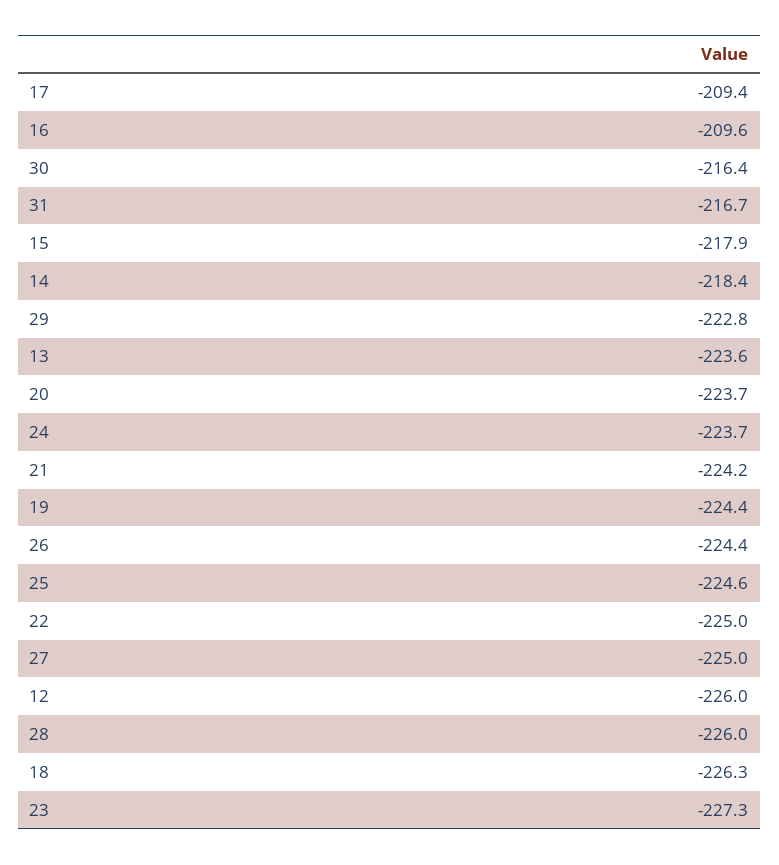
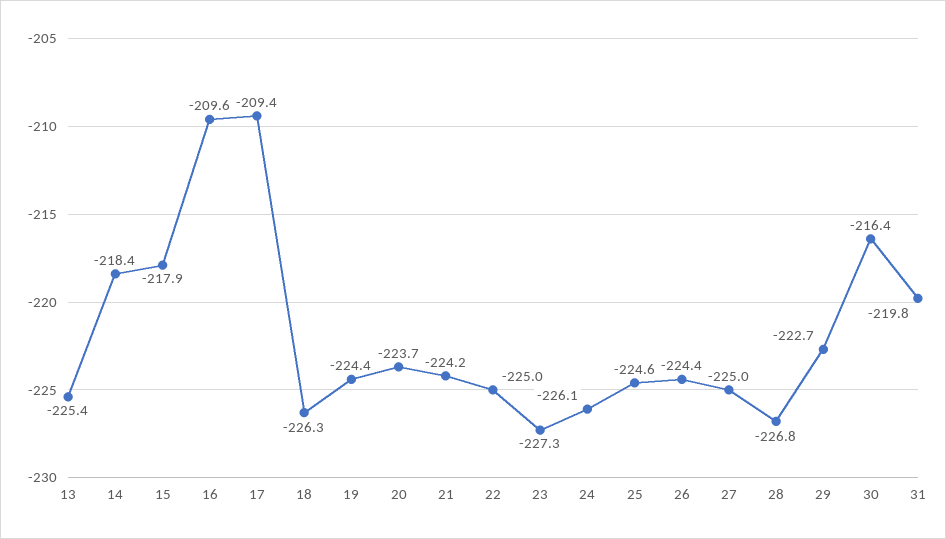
31: -216.7 -> -219.8
29: -222.8 -> -222.7
13: -223.6 -> -225.4
24: -223.7 -> -226.1
12: -226 -> none
28: -226 -> -226.8

